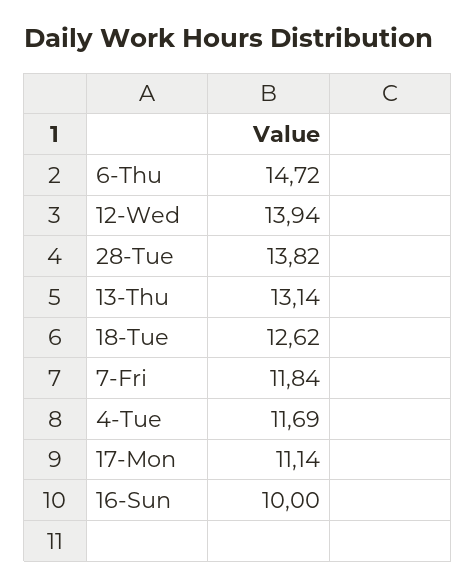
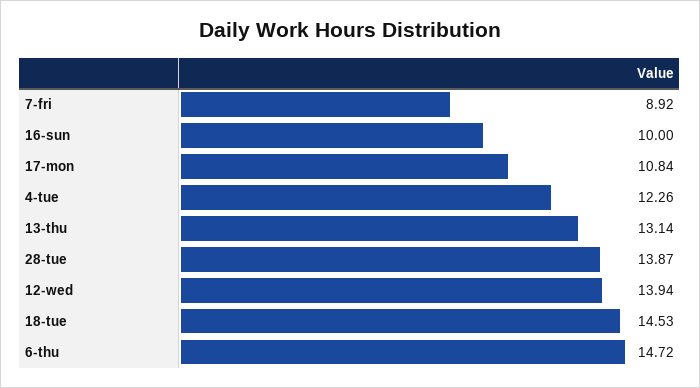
28-Tue: 13.82 -> 13.87
18-Tue: 12.62 -> 14.53
7-Fri: 11.84 -> 8.92
4-Tue: 11.69 -> 12.26
17-Mon: 11.14 -> 10.84

